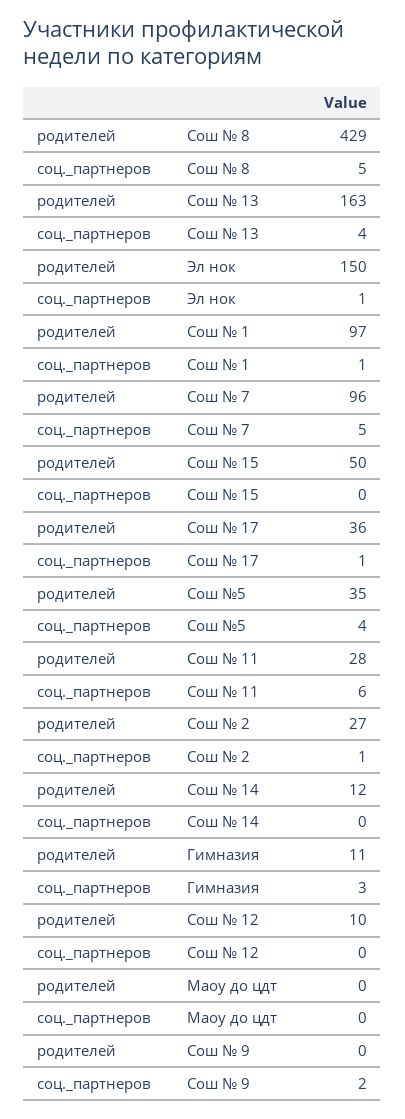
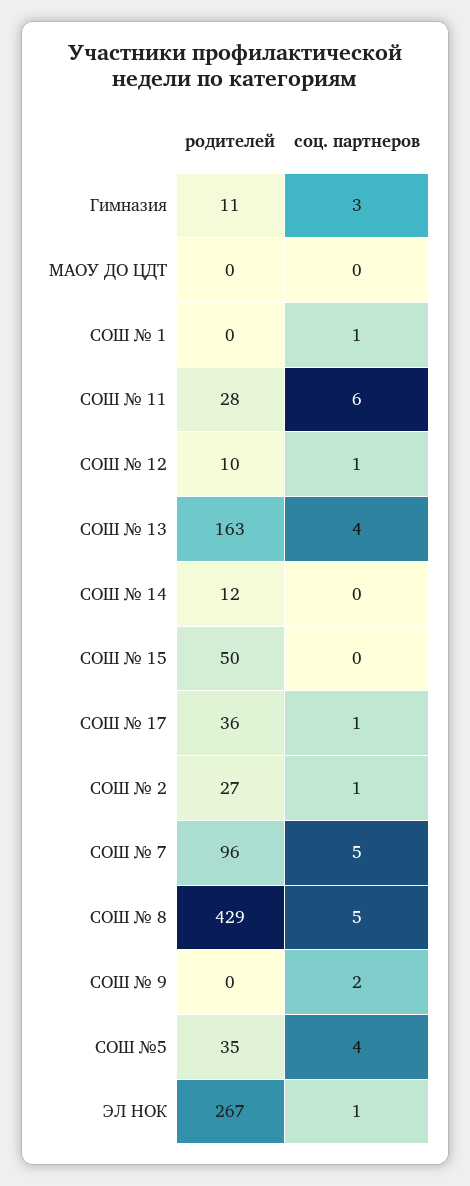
родителей, Эл нок: 150 -> 267
родителей, Сош № 1: 97 -> 0
соц._партнеров, Сош № 12: 0 -> 1

